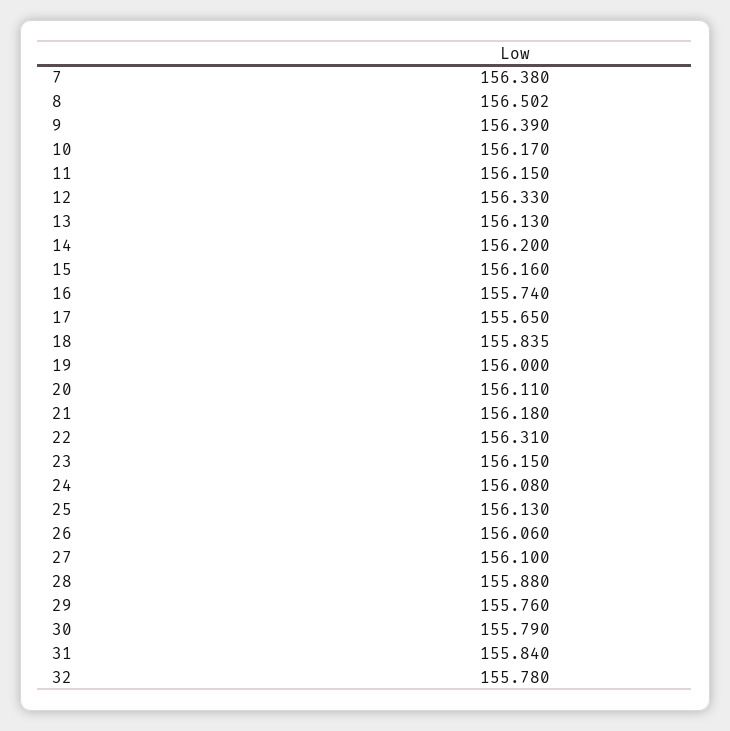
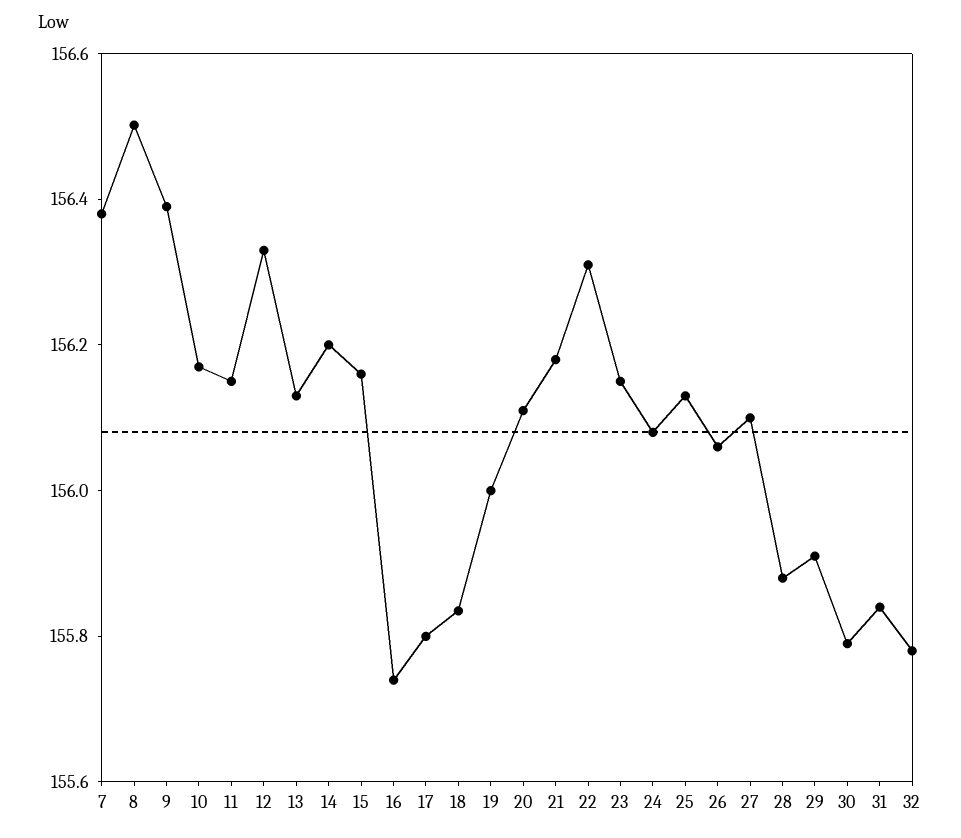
17: 155.65 -> 155.8
29: 155.76 -> 155.9

